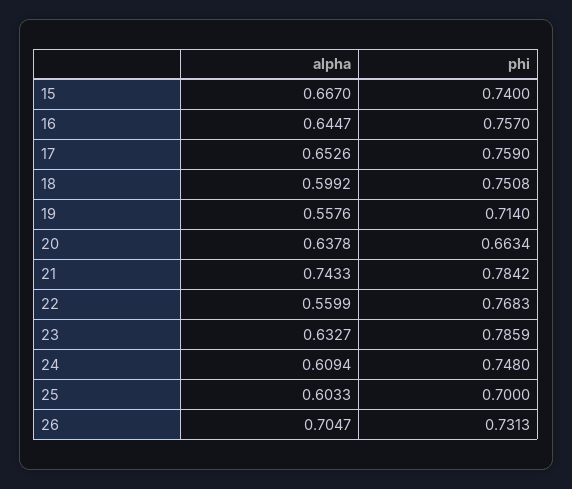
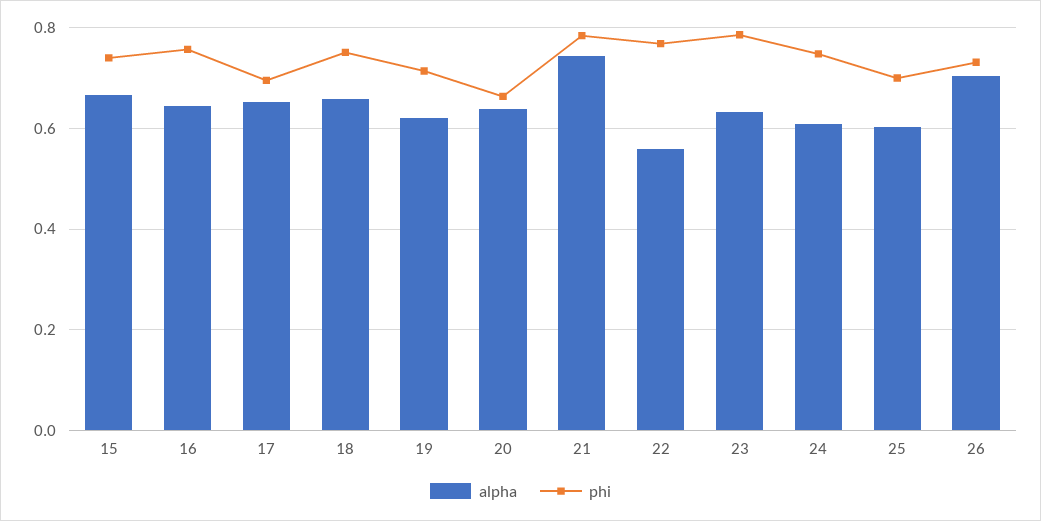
phi, 17: 0.759 -> 0.7
alpha, 18: 0.5992 -> 0.66
alpha, 19: 0.5576 -> 0.62

